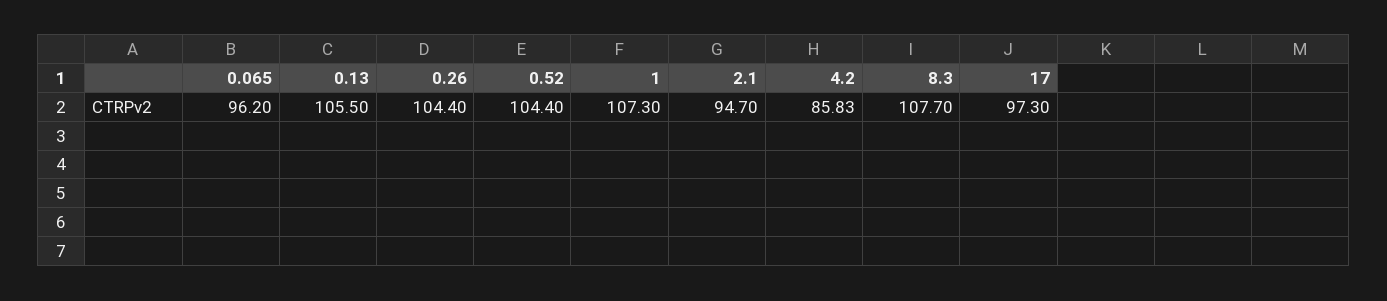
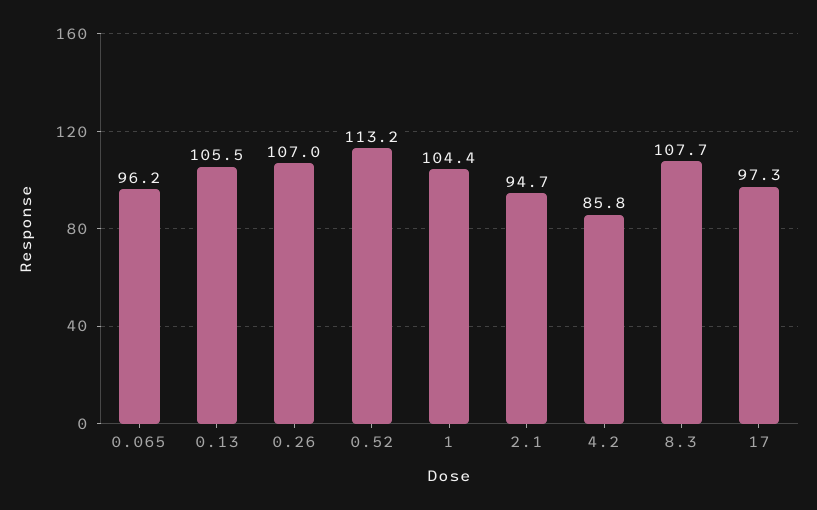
0.26: 104.4 -> 107
0.52: 104.4 -> 113.2
1: 107.3 -> 104.4

